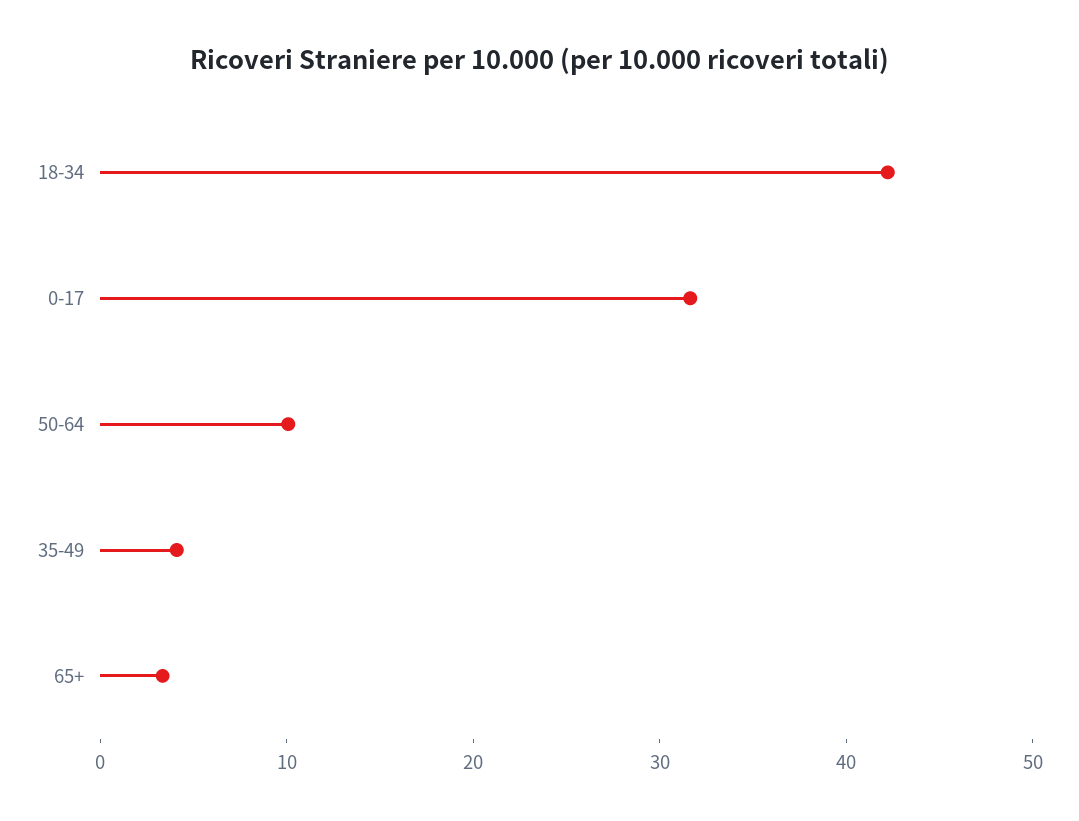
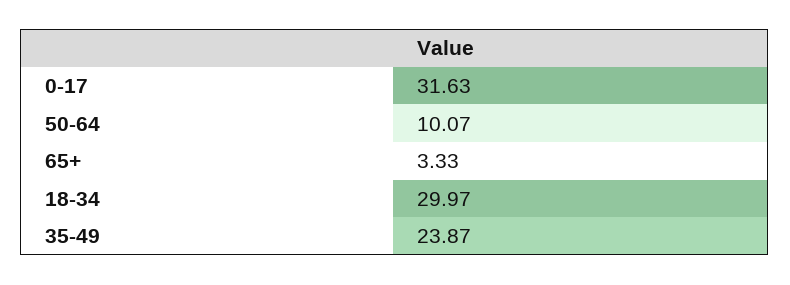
18-34: 42 -> 29.97
35-49: 4 -> 23.87

